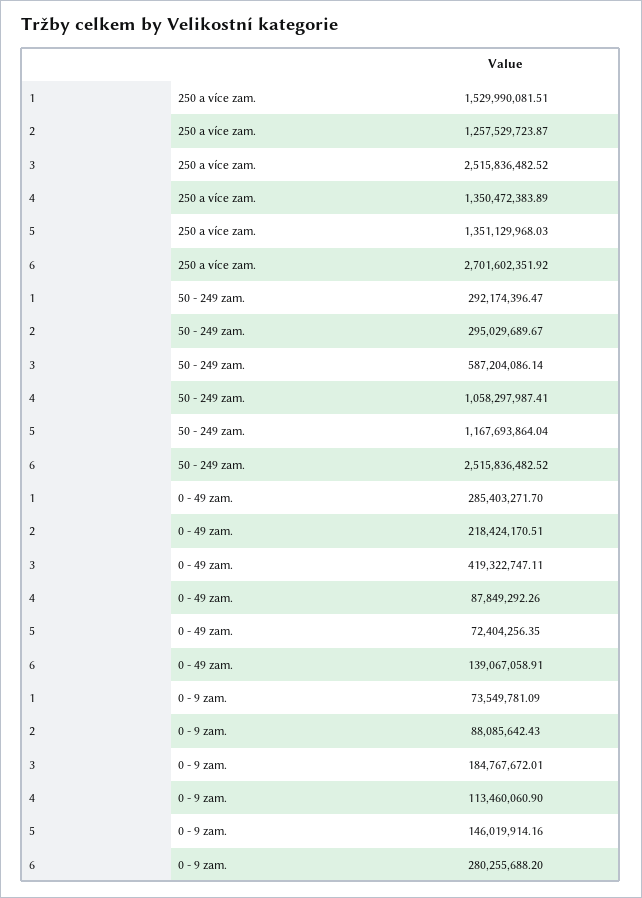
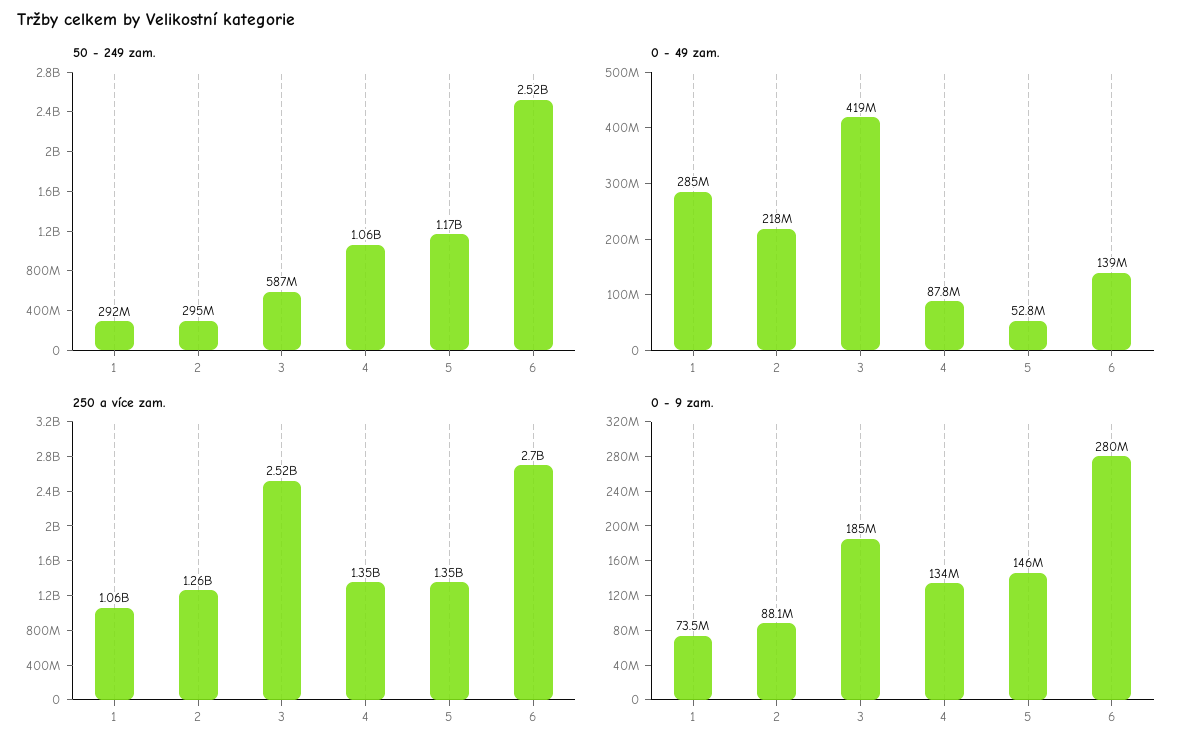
250 a více zam., 1: 1529990081.51 -> 1060000000
0 - 49 zam., 5: 72404256.35 -> 52800000
0 - 9 zam., 4: 113460060.9 -> 134000000

